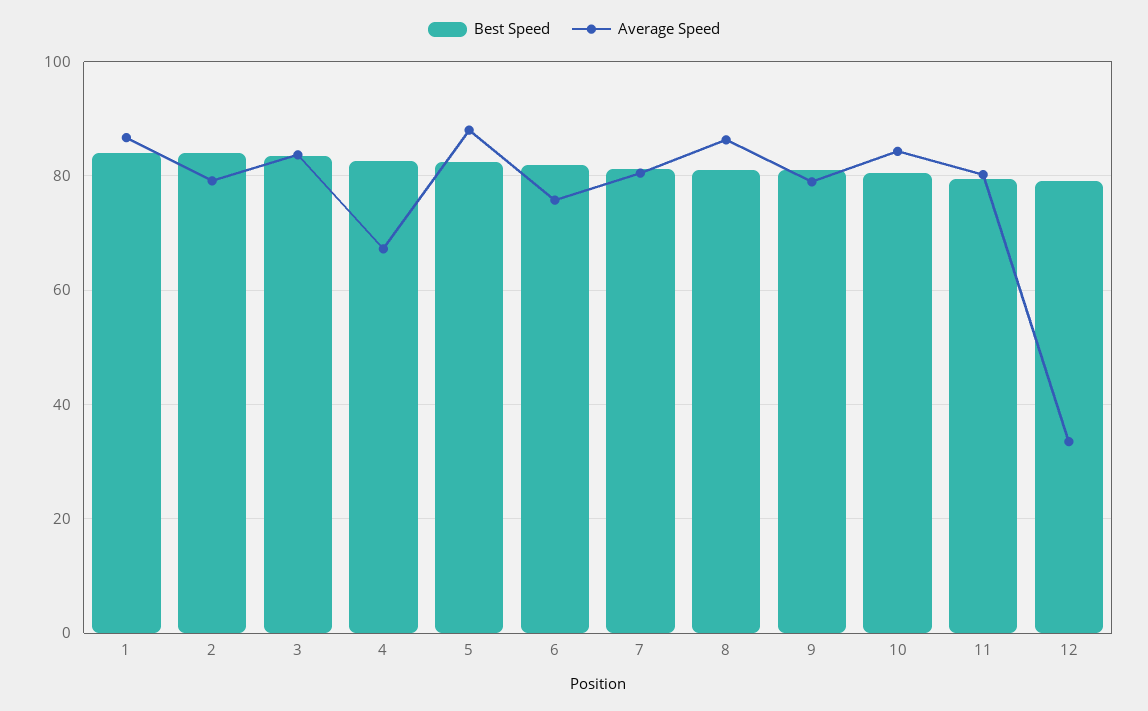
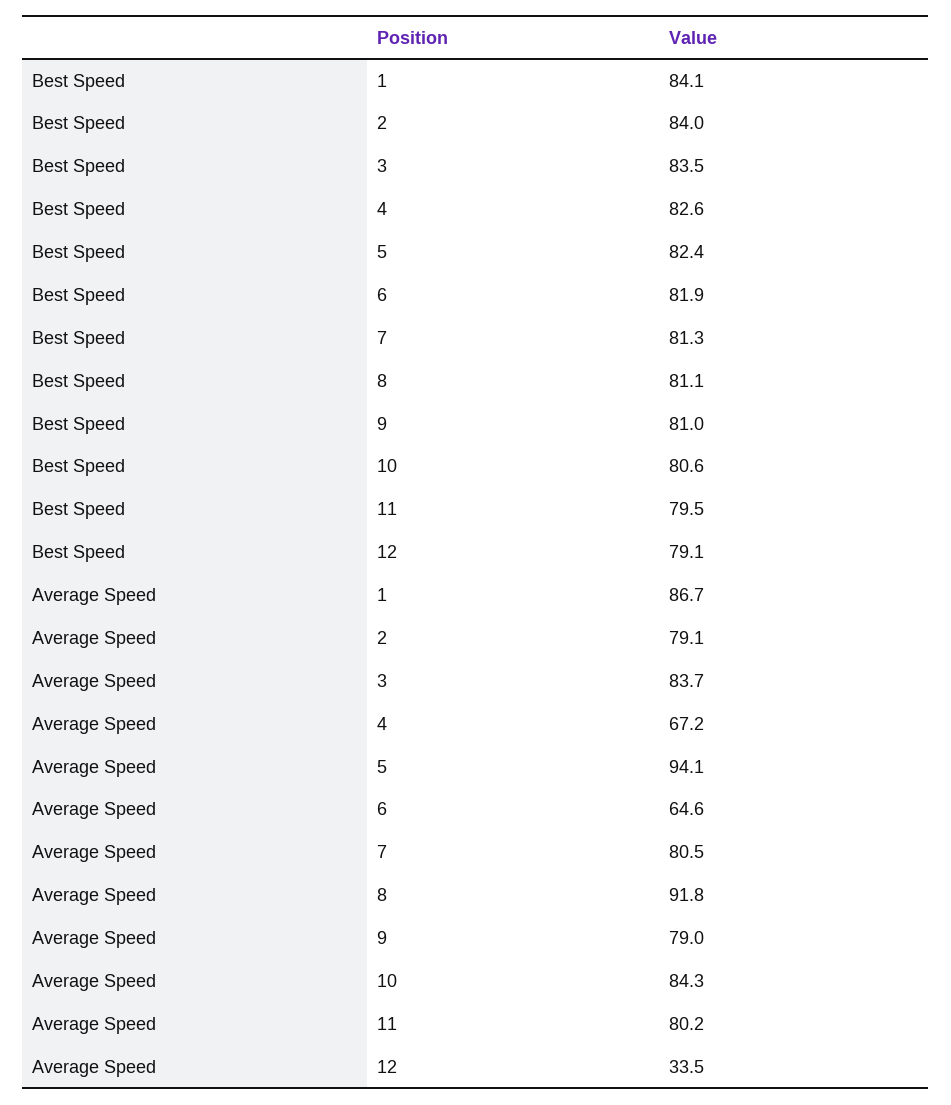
Average Speed, 5: 88 -> 94.1
Average Speed, 6: 76 -> 64.6
Average Speed, 8: 86 -> 91.8

